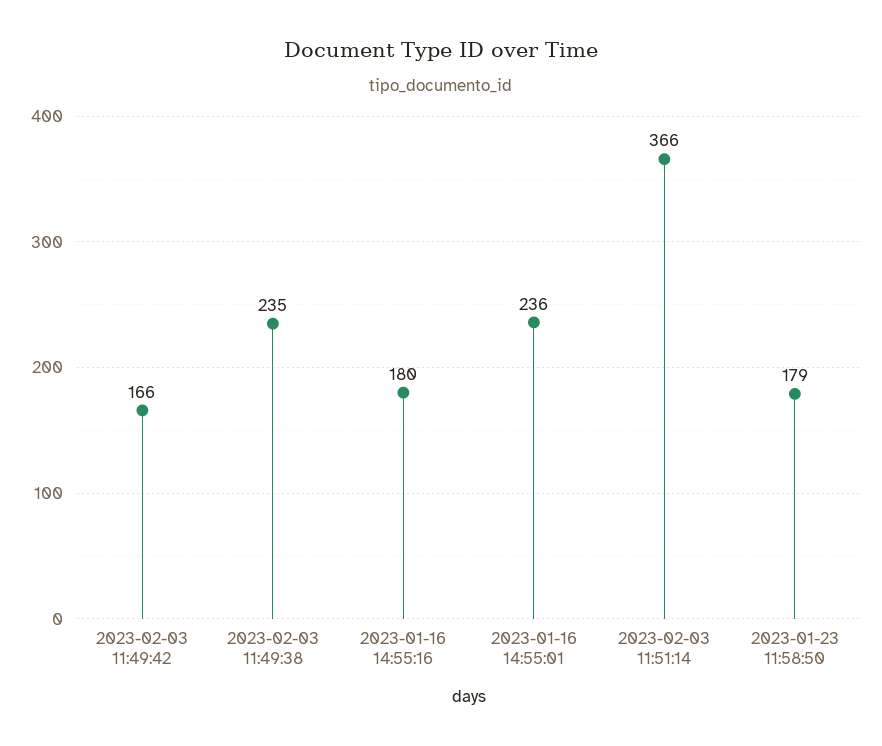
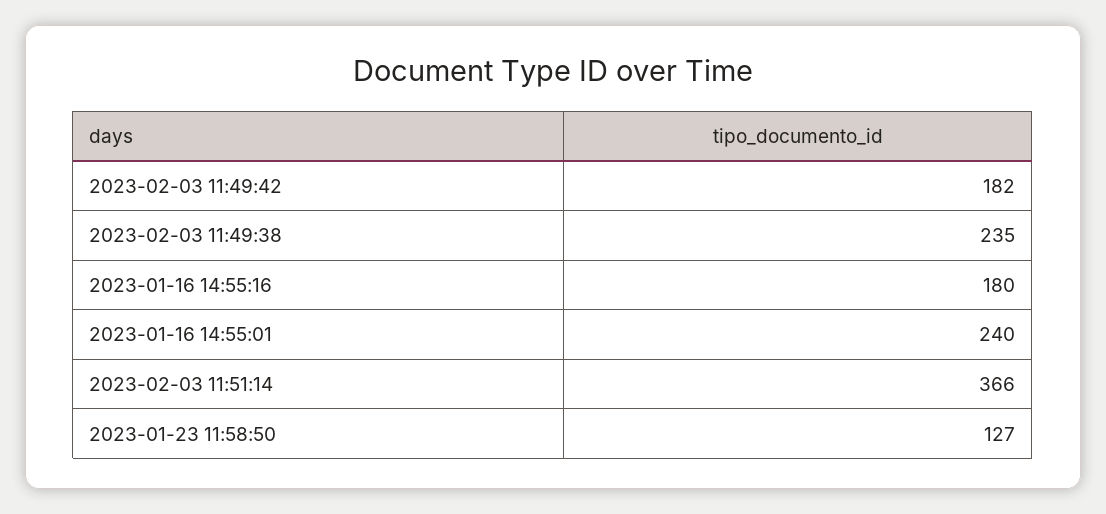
2023-02-03 11:49:42: 166 -> 182
2023-01-16 14:55:01: 236 -> 240
2023-01-23 11:58:50: 179 -> 127

